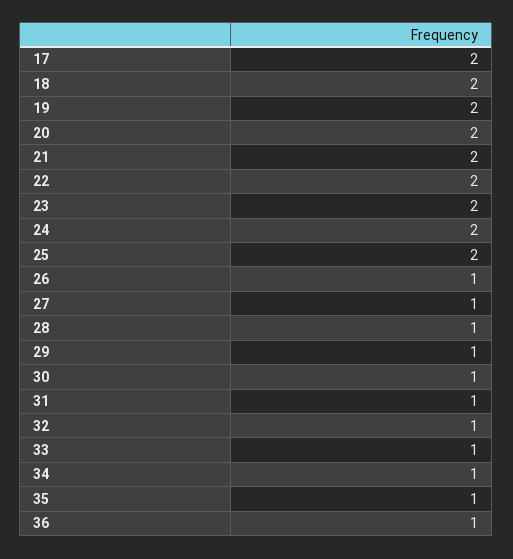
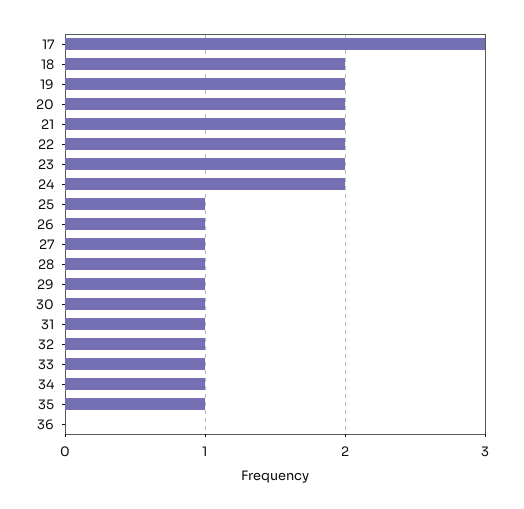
17: 2 -> 3
25: 2 -> 1
36: 1 -> 0

